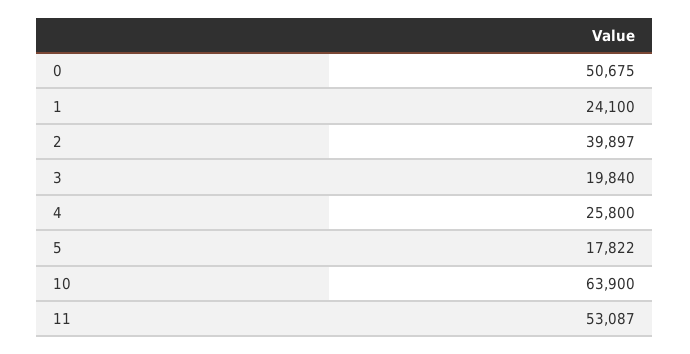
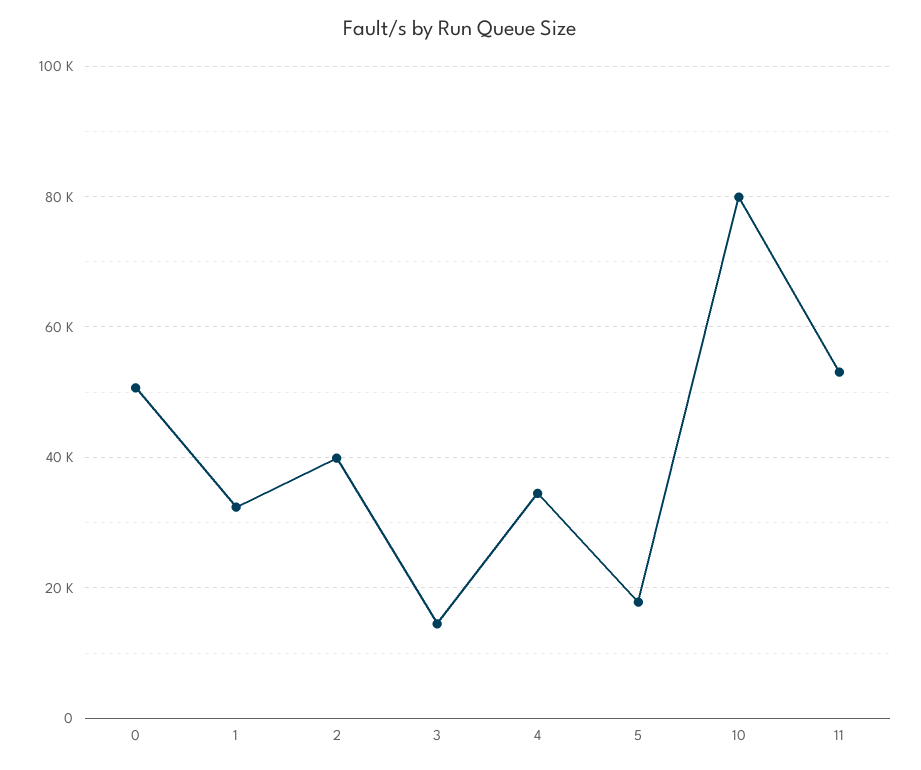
1: 24100 -> 32000
3: 19840 -> 14000
4: 25800 -> 34000
10: 63900 -> 80000

